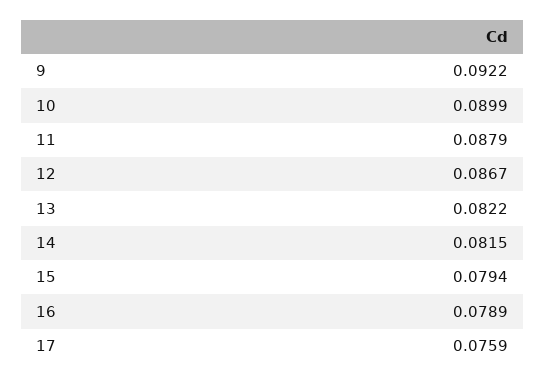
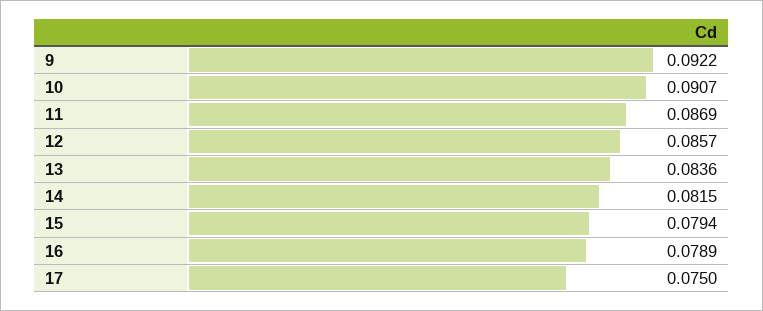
10: 0.0899 -> 0.0907
11: 0.0879 -> 0.0869
12: 0.0867 -> 0.0857
13: 0.0822 -> 0.0836
17: 0.0759 -> 0.075

